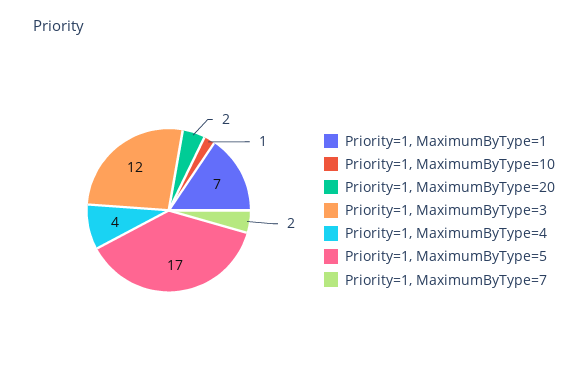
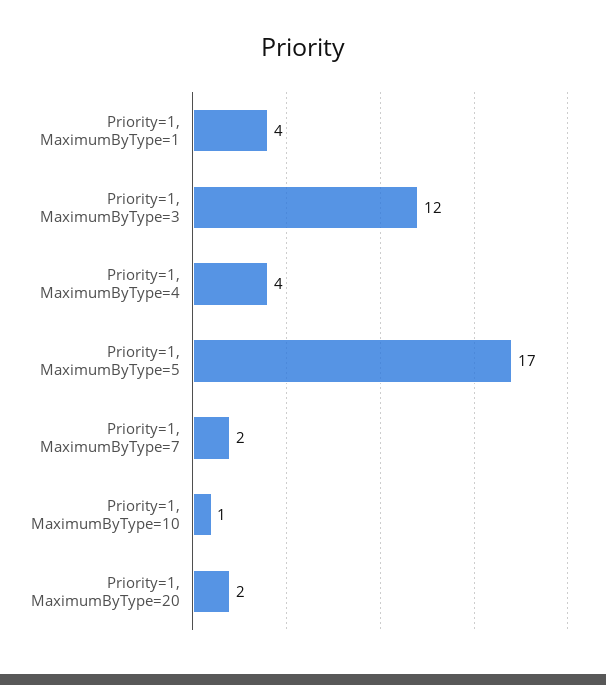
Priority=1, MaximumByType=1: 7 -> 4

